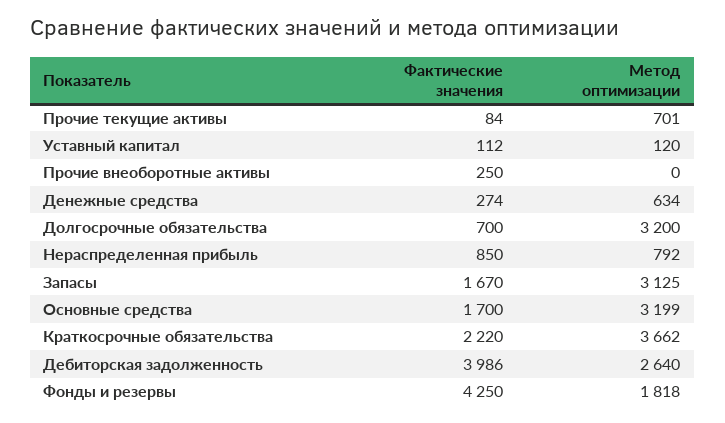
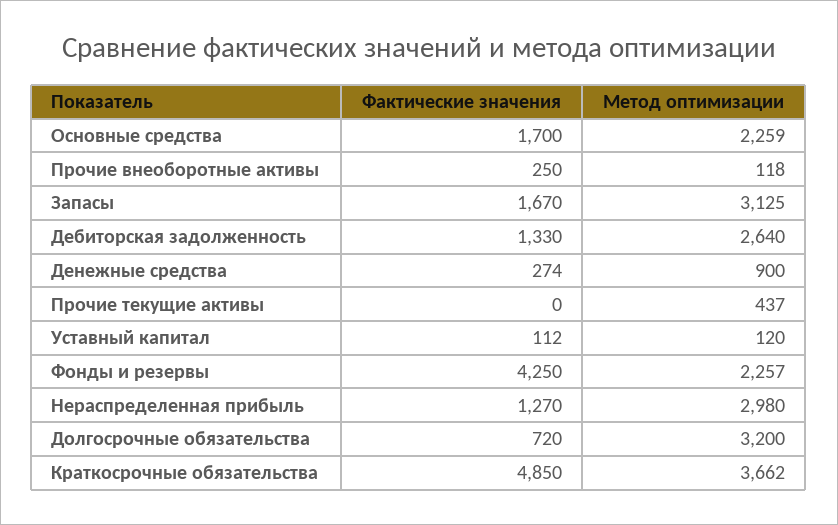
Фактические значения, Прочие текущие активы: 84 -> 0
Метод оптимизации, Прочие текущие активы: 701 -> 437
Метод оптимизации, Прочие внеоборотные активы: 0 -> 118
Метод оптимизации, Денежные средства: 634 -> 900
Фактические значения, Долгосрочные обязательства: 700 -> 720
Фактические значения, Нераспределенная прибыль: 850 -> 1270
Метод оптимизации, Нераспределенная прибыль: 792 -> 2980
Метод оптимизации, Основные средства: 3199 -> 2259
Фактические значения, Краткосрочные обязательства: 2220 -> 4850
Фактические значения, Дебиторская задолженность: 3986 -> 1330
Метод оптимизации, Фонды и резервы: 1818 -> 2257

